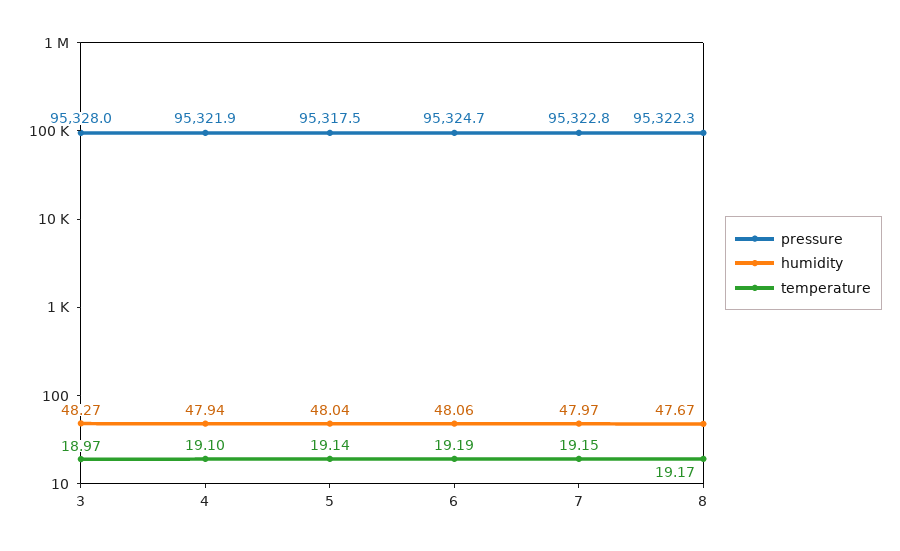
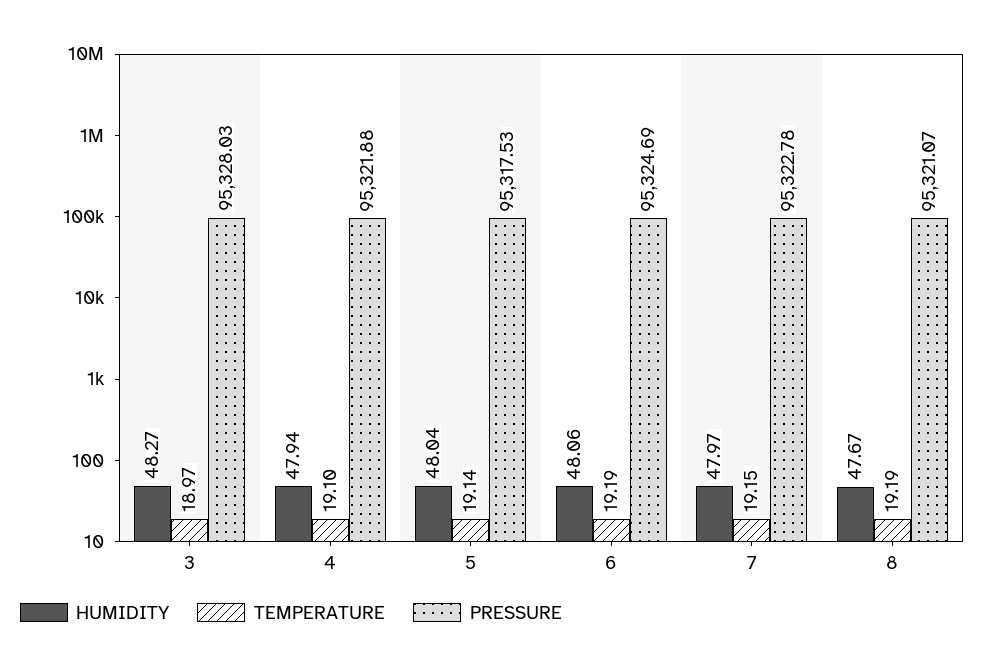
pressure, 8: 95322.3 -> 95321.07
temperature, 8: 19.17 -> 19.19

